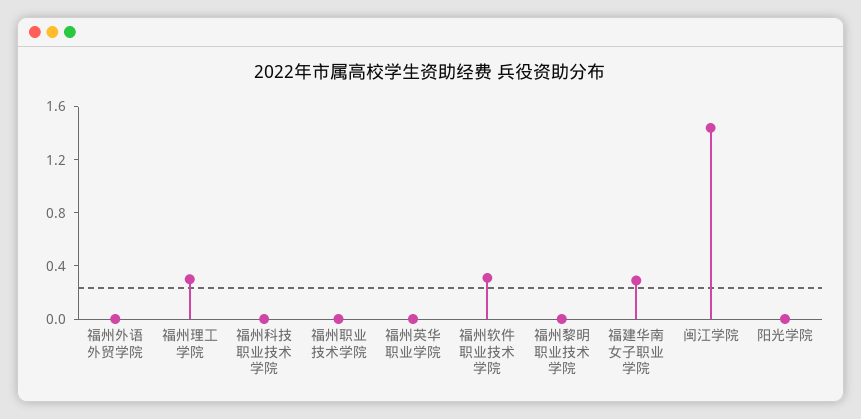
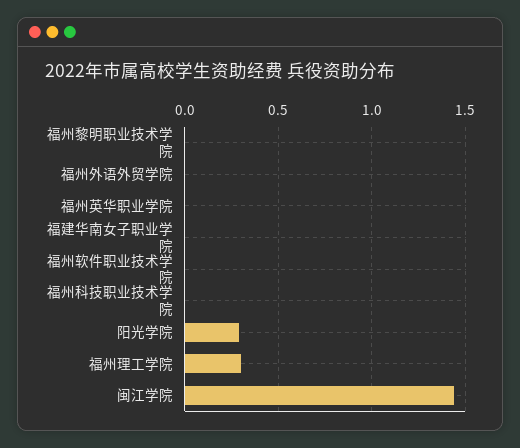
福州职业技术学院: 0 -> none
福州软件职业技术学院: 0.3 -> 0
福建华南女子职业学院: 0.3 -> 0
阳光学院: 0 -> 0.3

